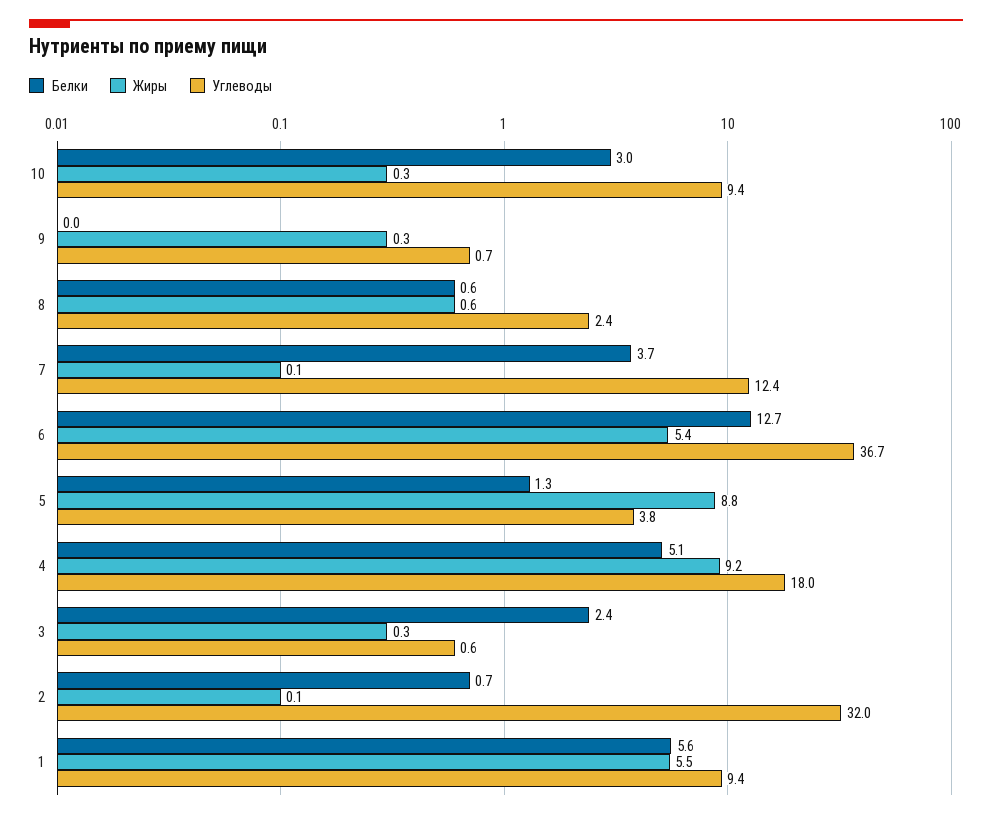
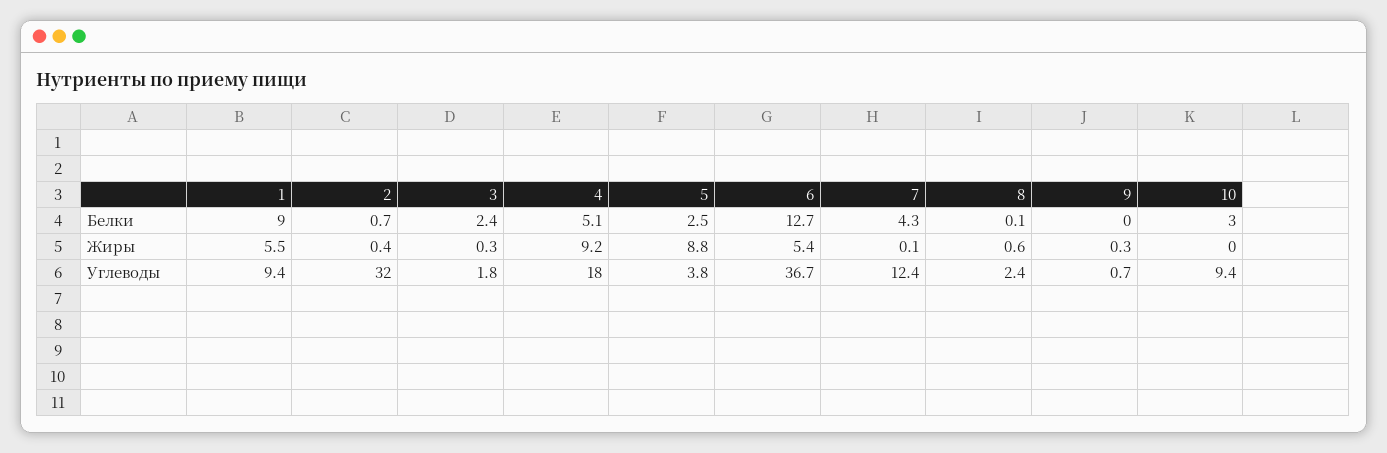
Жиры, 10: 0.3 -> 0
Белки, 8: 0.6 -> 0.1
Белки, 7: 3.7 -> 4.3
Белки, 5: 1.3 -> 2.5
Углеводы, 3: 0.6 -> 1.8
Жиры, 2: 0.1 -> 0.4
Белки, 1: 5.6 -> 9

